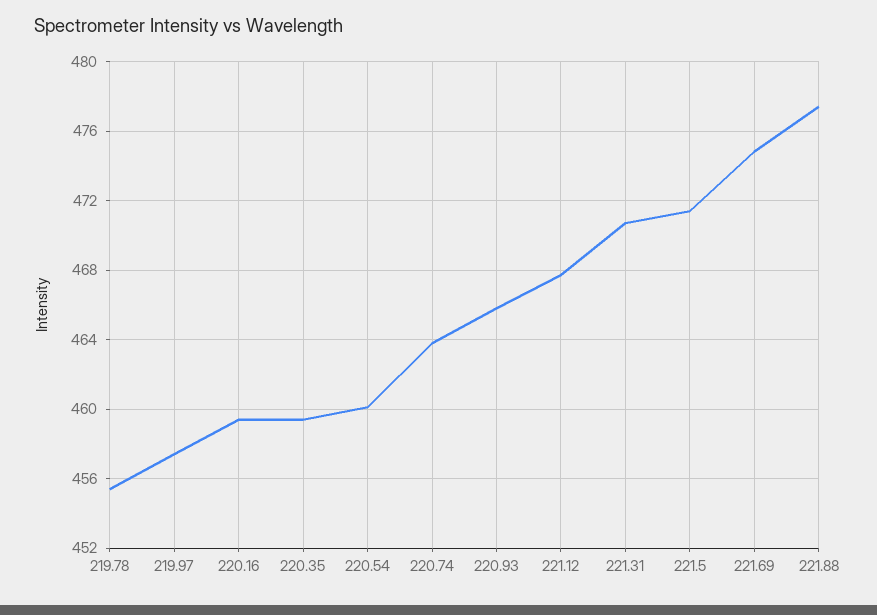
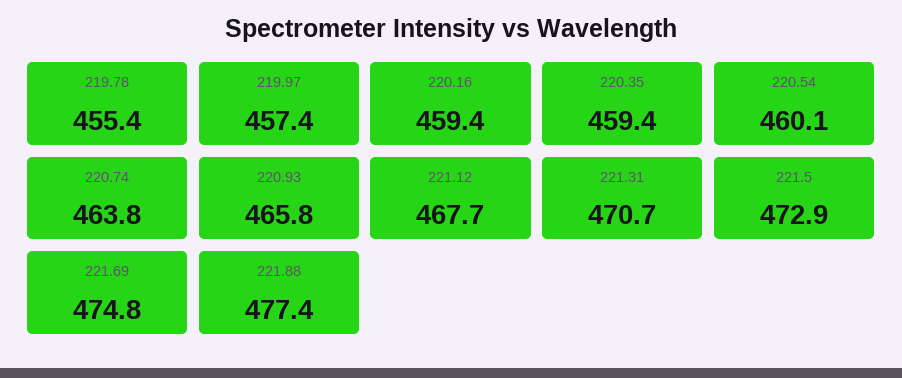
221.5: 471.5 -> 472.9

